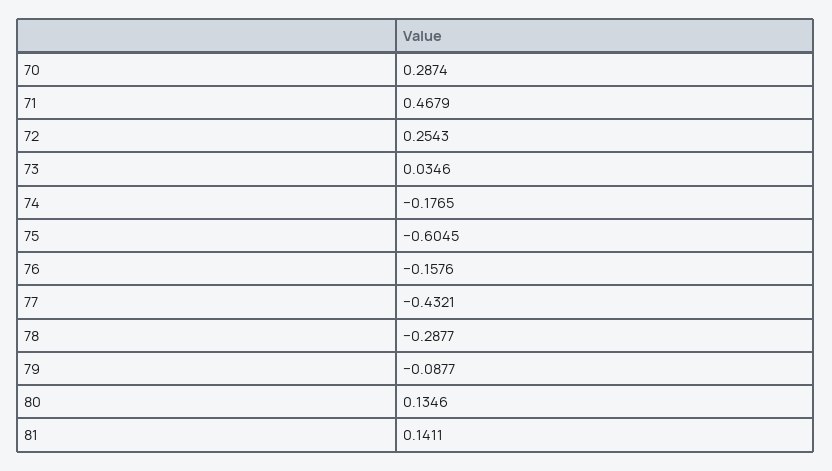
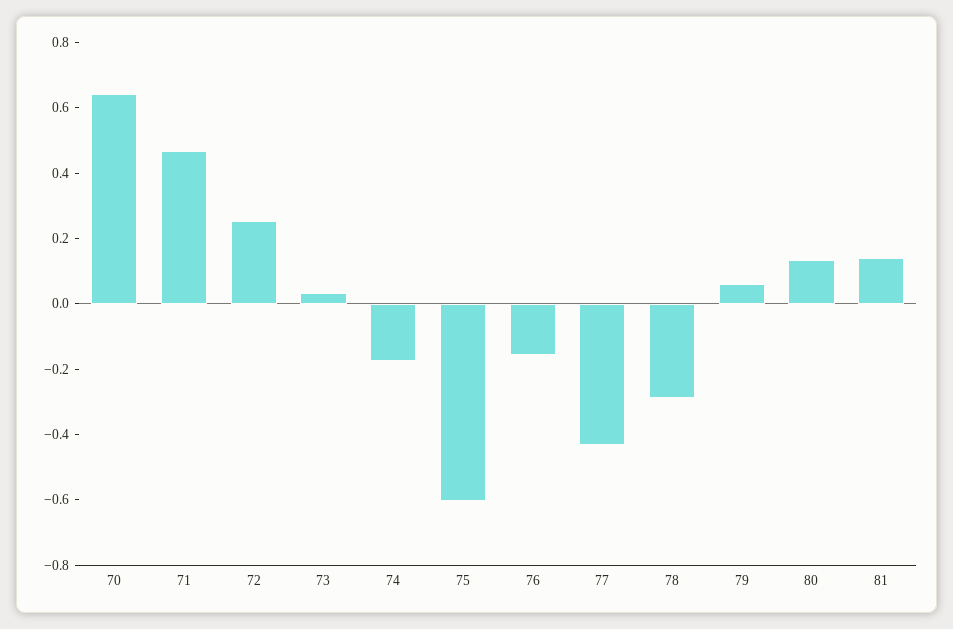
70: 0.2874 -> 0.65
79: -0.0877 -> 0.05

